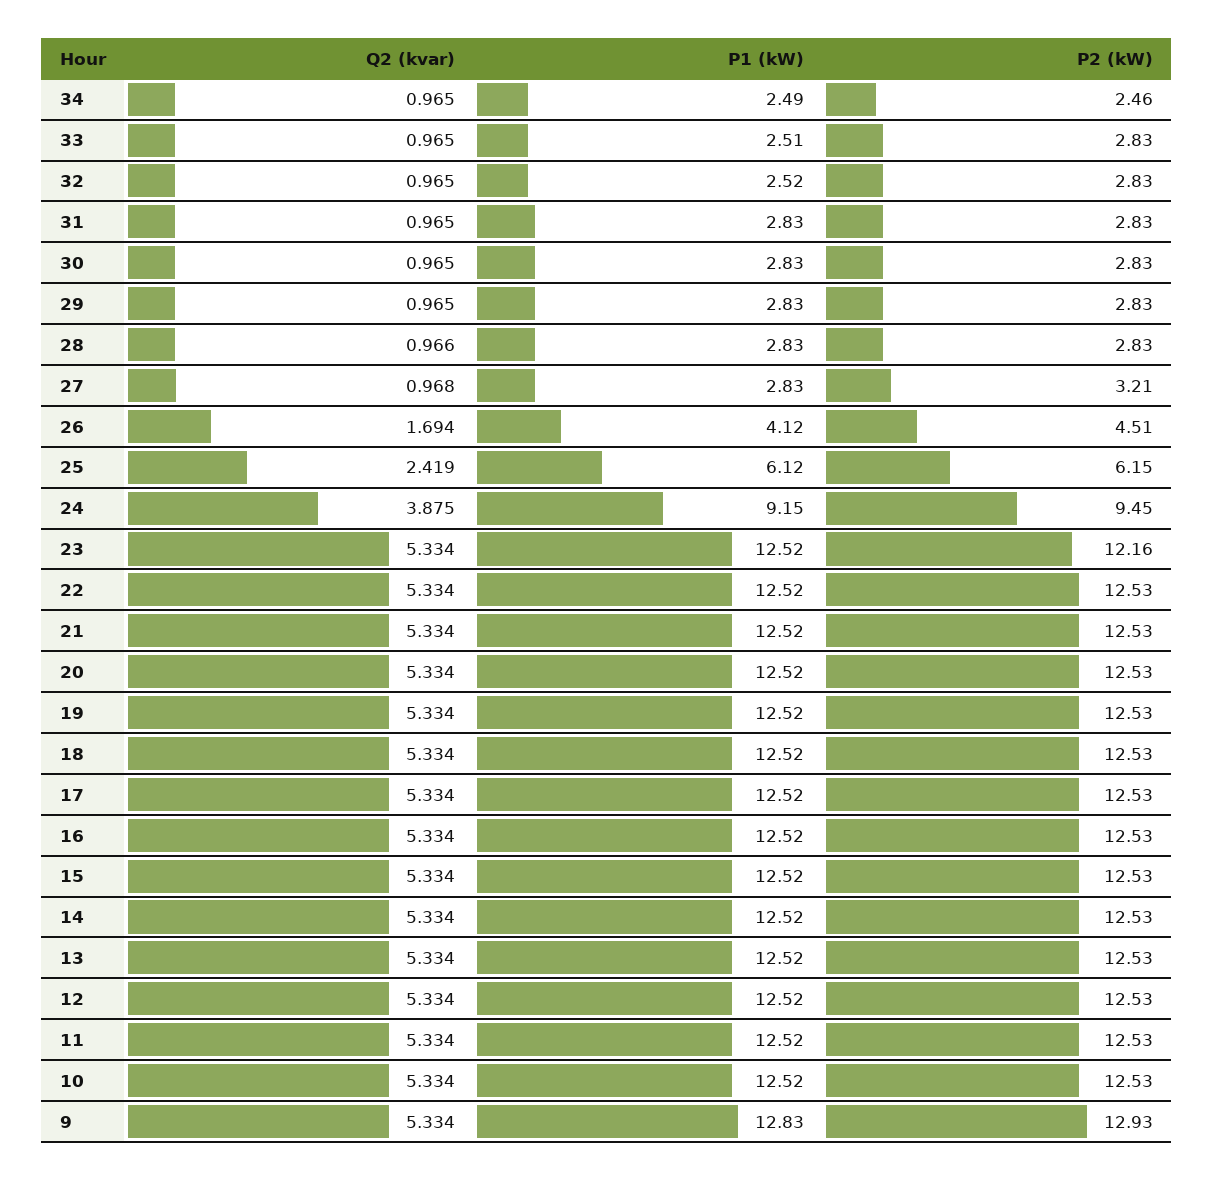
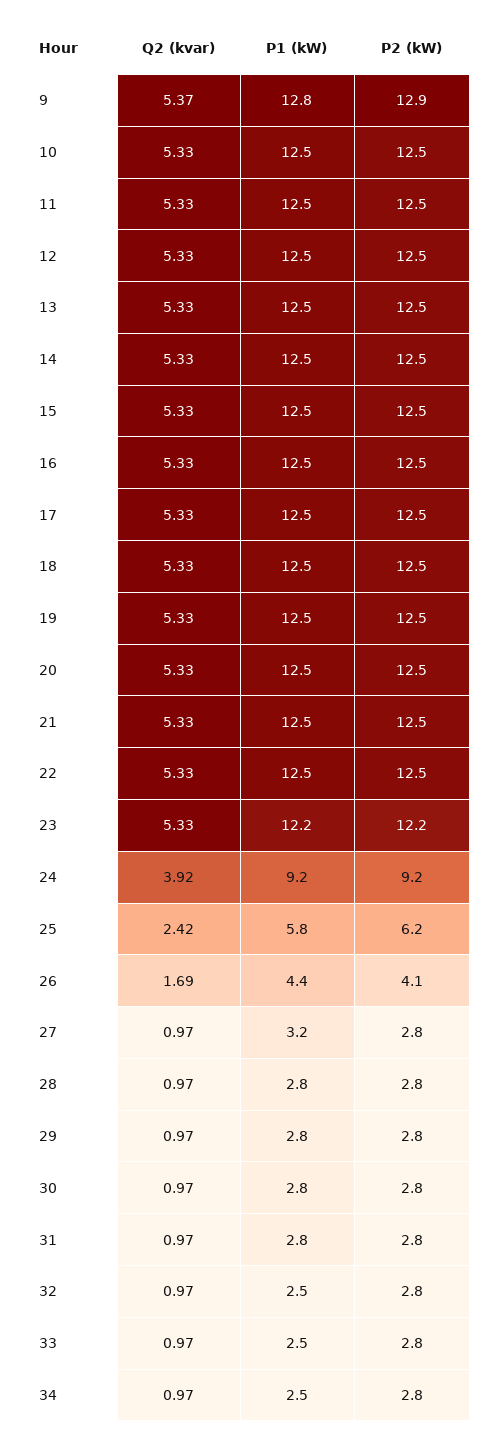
P2 (kW), 34: 2.46 -> 2.8
P1 (kW), 27: 2.83 -> 3.2
P2 (kW), 27: 3.21 -> 2.8
P1 (kW), 26: 4.12 -> 4.4
P2 (kW), 26: 4.51 -> 4.1
P1 (kW), 25: 6.12 -> 5.8
Q2 (kvar), 24: 3.875 -> 3.92
P2 (kW), 24: 9.45 -> 9.2
P1 (kW), 23: 12.52 -> 12.2
Q2 (kvar), 9: 5.334 -> 5.37

